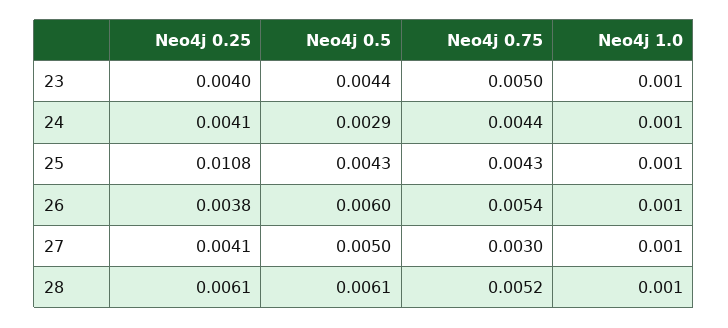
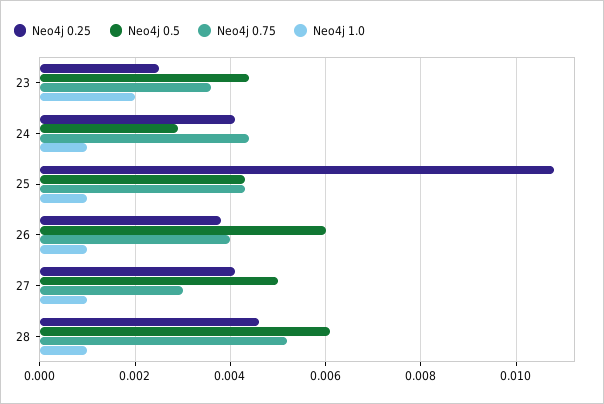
Neo4j 0.25, 23: 0.004 -> 0.0025
Neo4j 0.75, 23: 0.005 -> 0.0035
Neo4j 1.0, 23: 0.001 -> 0.002
Neo4j 0.75, 26: 0.0054 -> 0.004
Neo4j 0.25, 28: 0.0061 -> 0.0045

